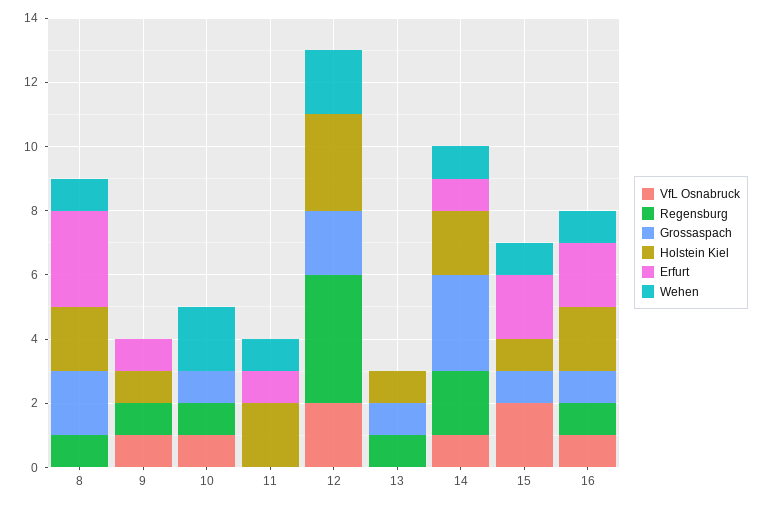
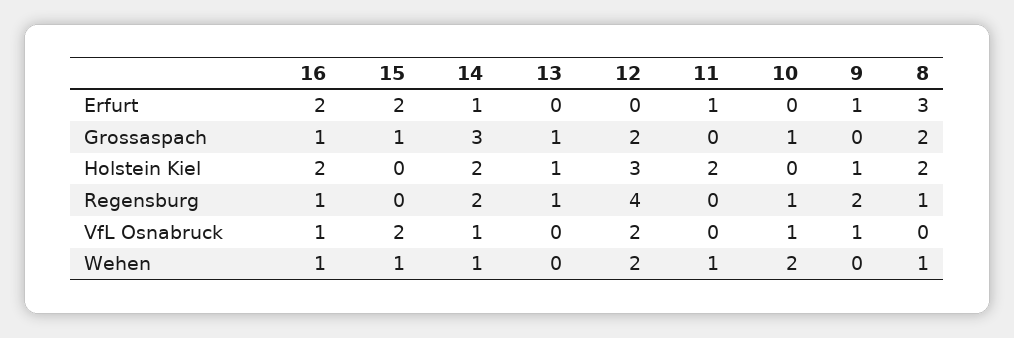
Regensburg, 9: 1 -> 2
Holstein Kiel, 15: 1 -> 0

